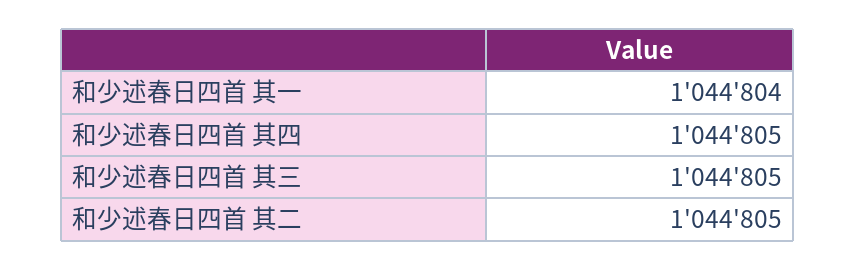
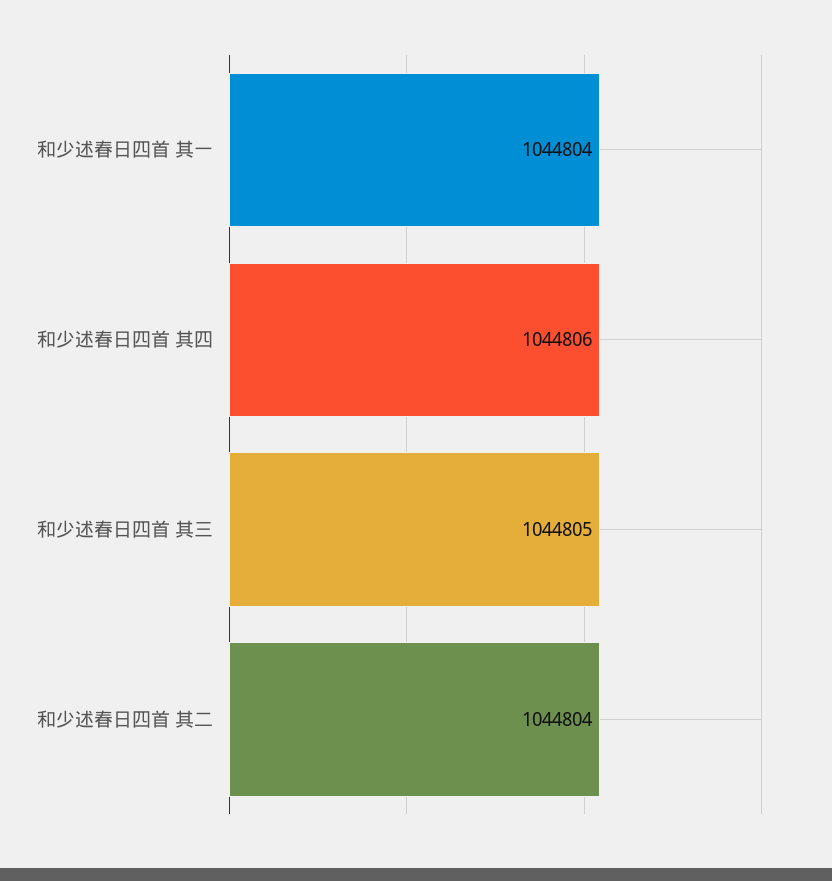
和少述春日四首 其四: 1044805 -> 1044806
和少述春日四首 其二: 1044805 -> 1044804

